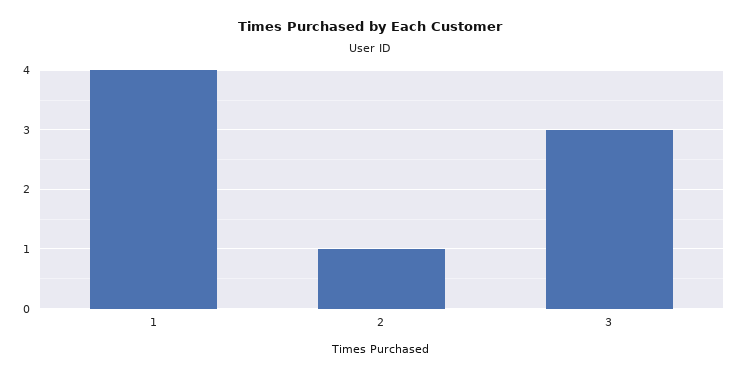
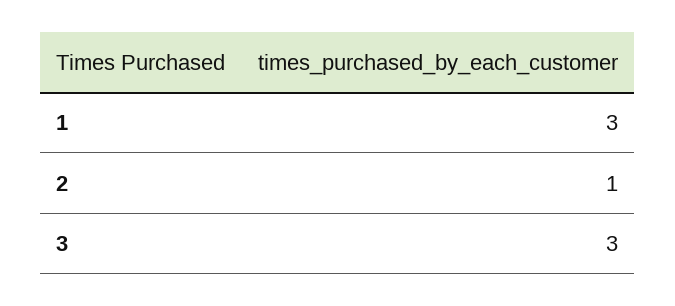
1: 4 -> 3

